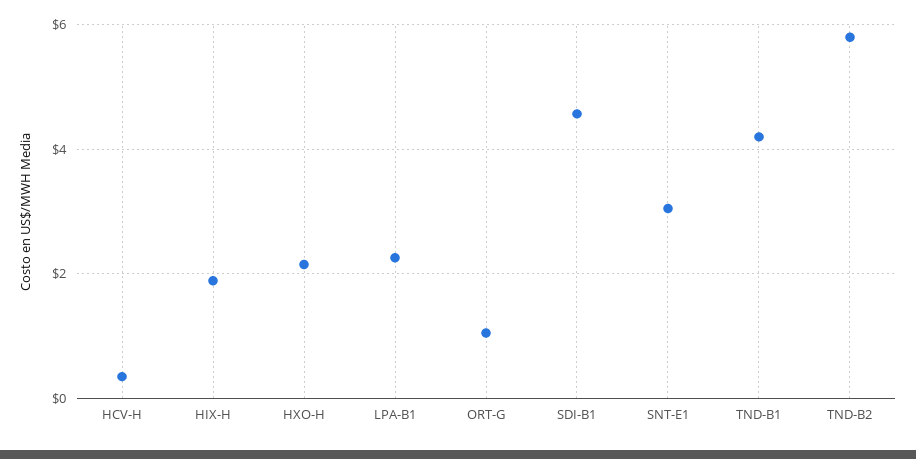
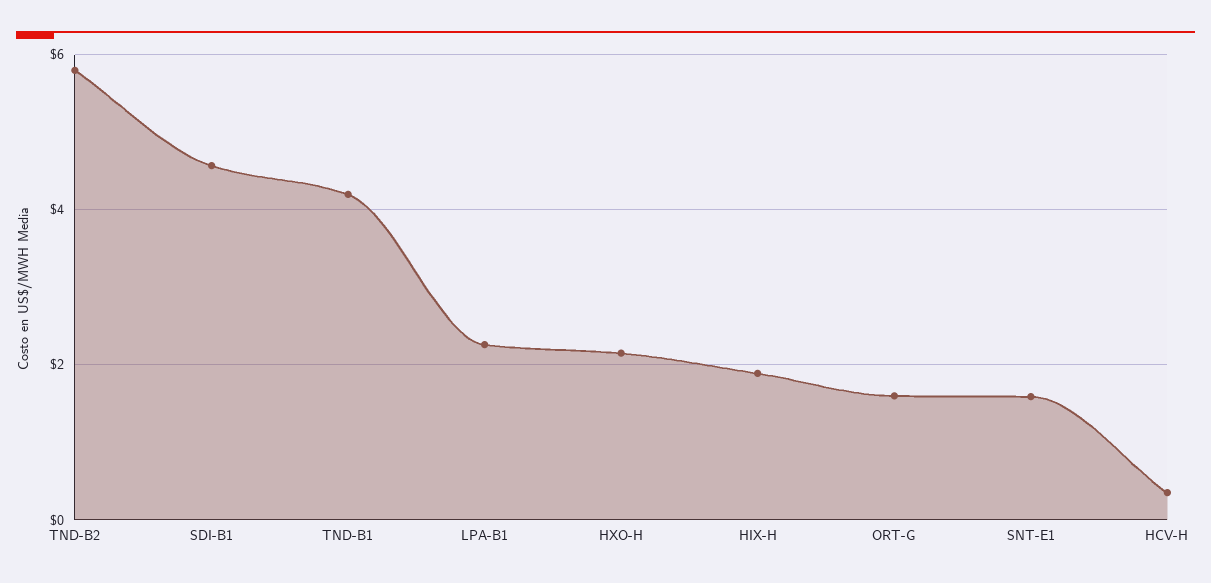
ORT-G: 1 -> 1.6
SNT-E1: 3 -> 1.6

